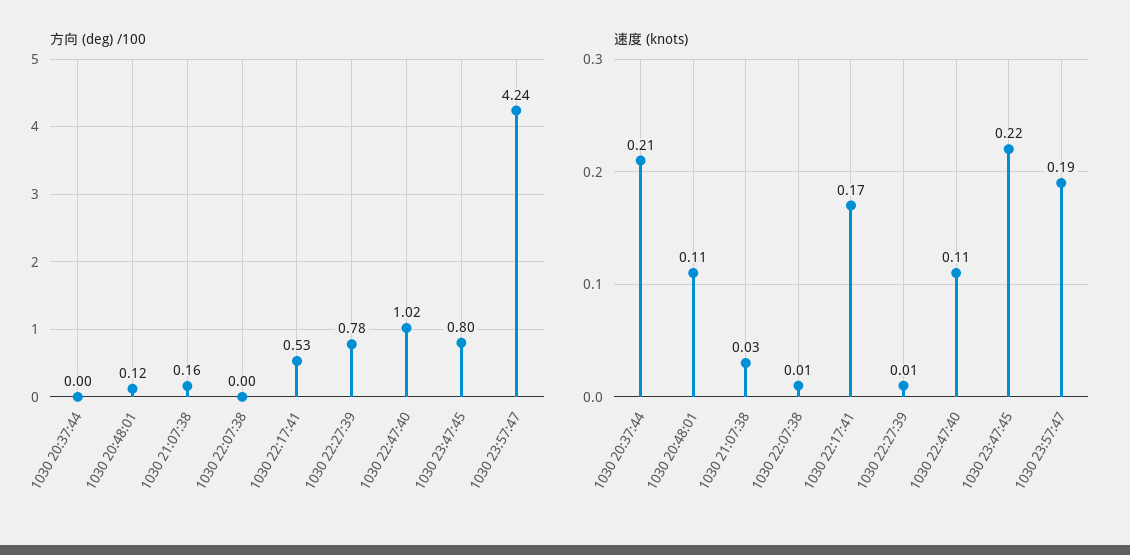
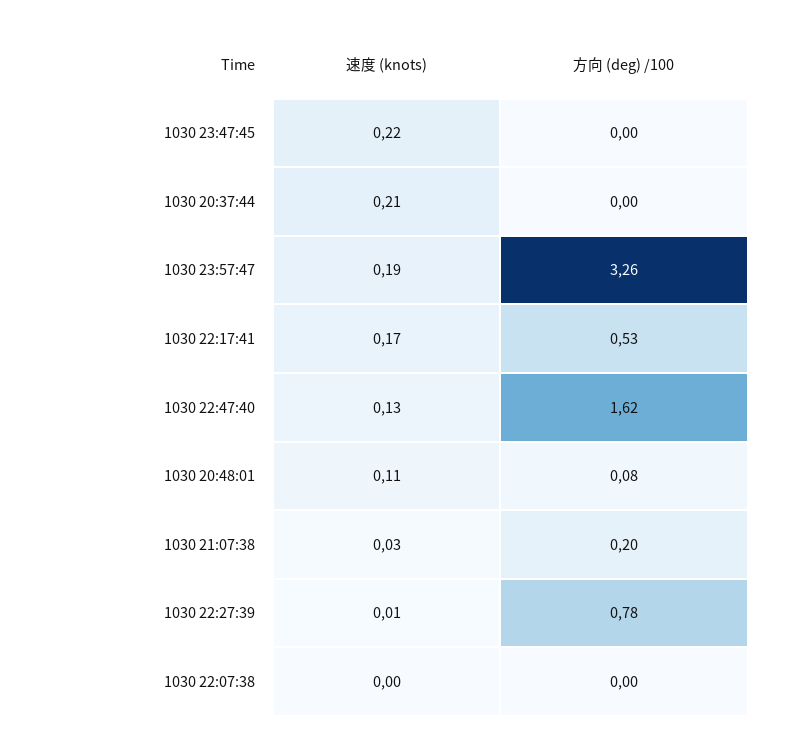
方向 (deg) /100, 1030 20:48:01: 0.12 -> 0.08
方向 (deg) /100, 1030 21:07:38: 0.16 -> 0.2
方向 (deg) /100, 1030 22:47:40: 1.02 -> 1.62
方向 (deg) /100, 1030 23:47:45: 0.8 -> 0
方向 (deg) /100, 1030 23:57:47: 4.24 -> 3.26
速度 (knots), 1030 22:07:38: 0.01 -> 0
速度 (knots), 1030 22:47:40: 0.11 -> 0.13

